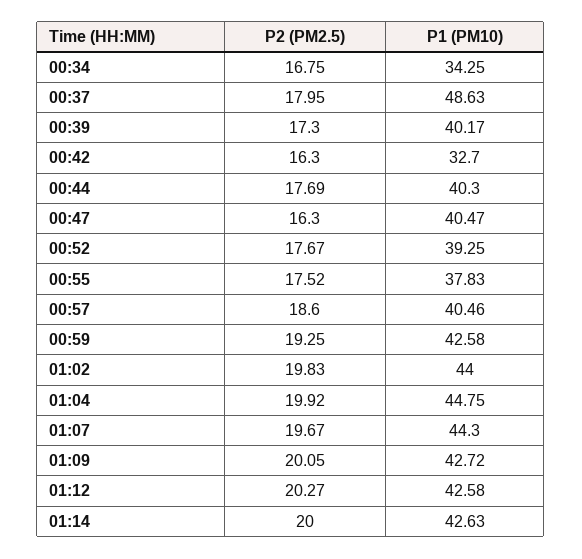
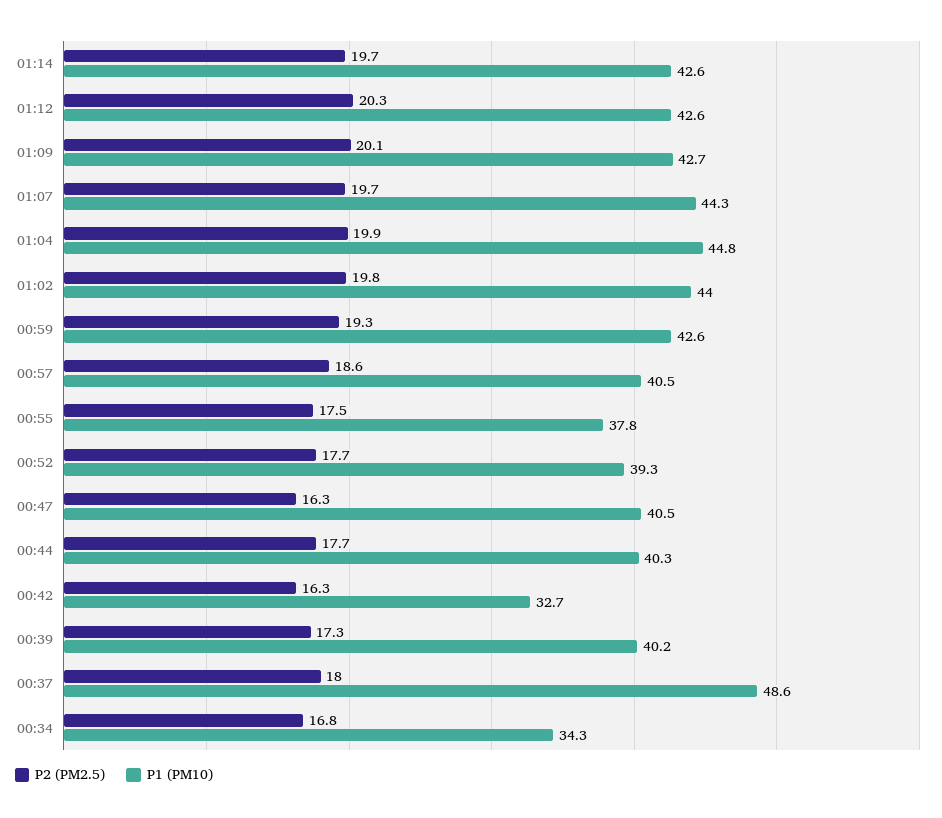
P2 (PM2.5), 01:14: 20 -> 19.7

